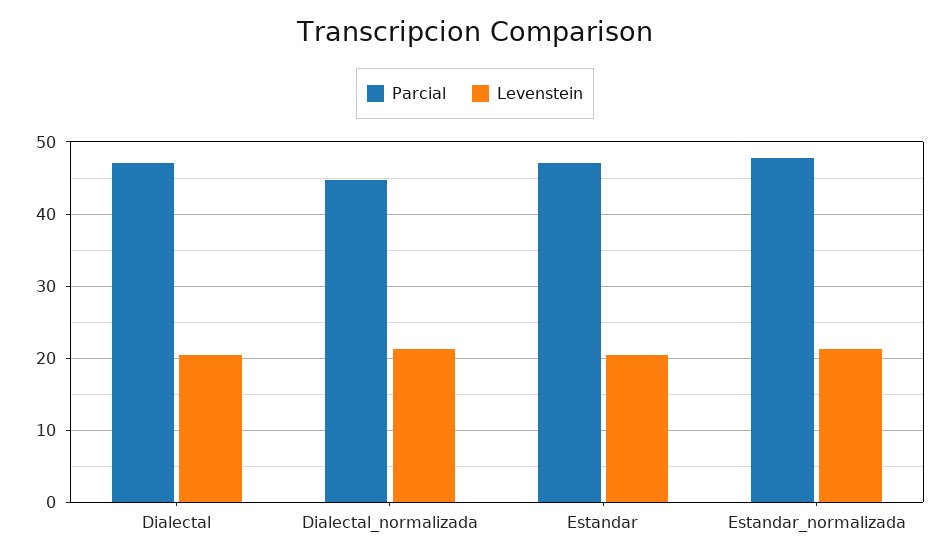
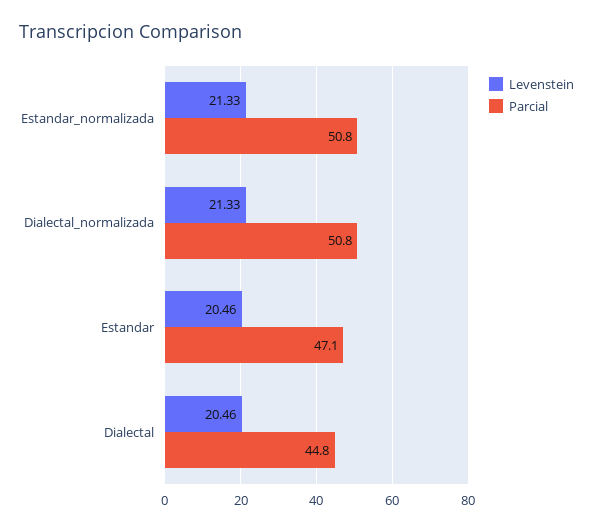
Parcial, Dialectal: 47 -> 44.8
Parcial, Dialectal_normalizada: 45 -> 50.8
Parcial, Estandar_normalizada: 48 -> 50.8

